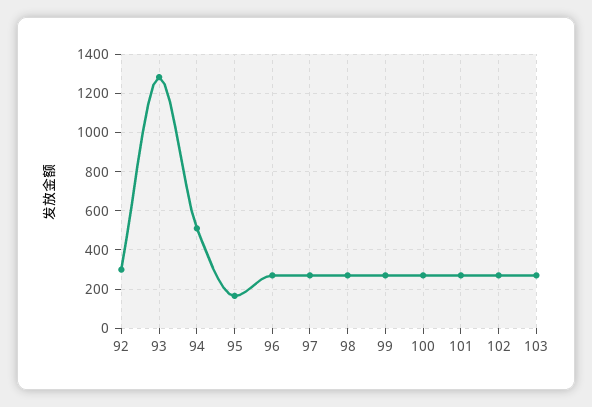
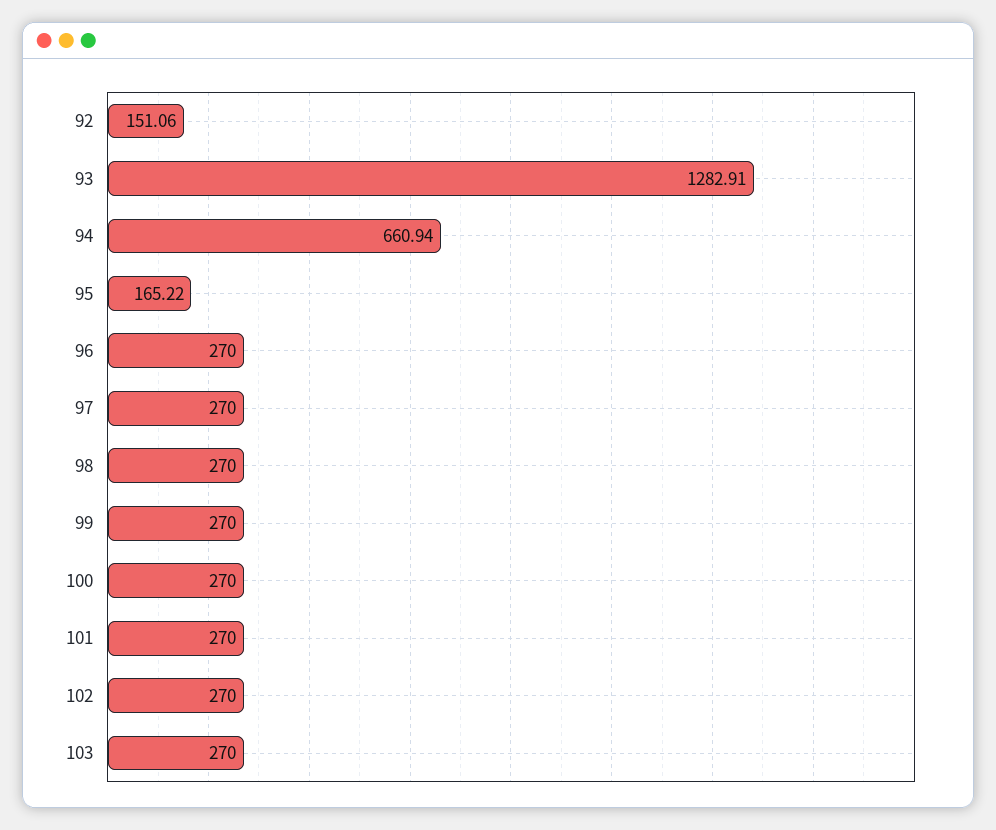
92: 300 -> 151.06
94: 500 -> 660.94

